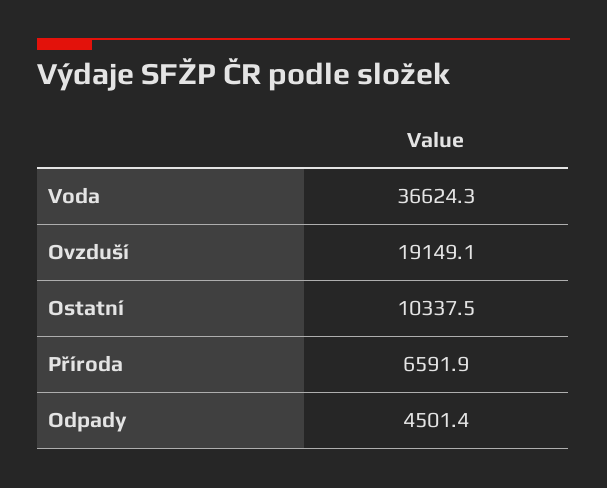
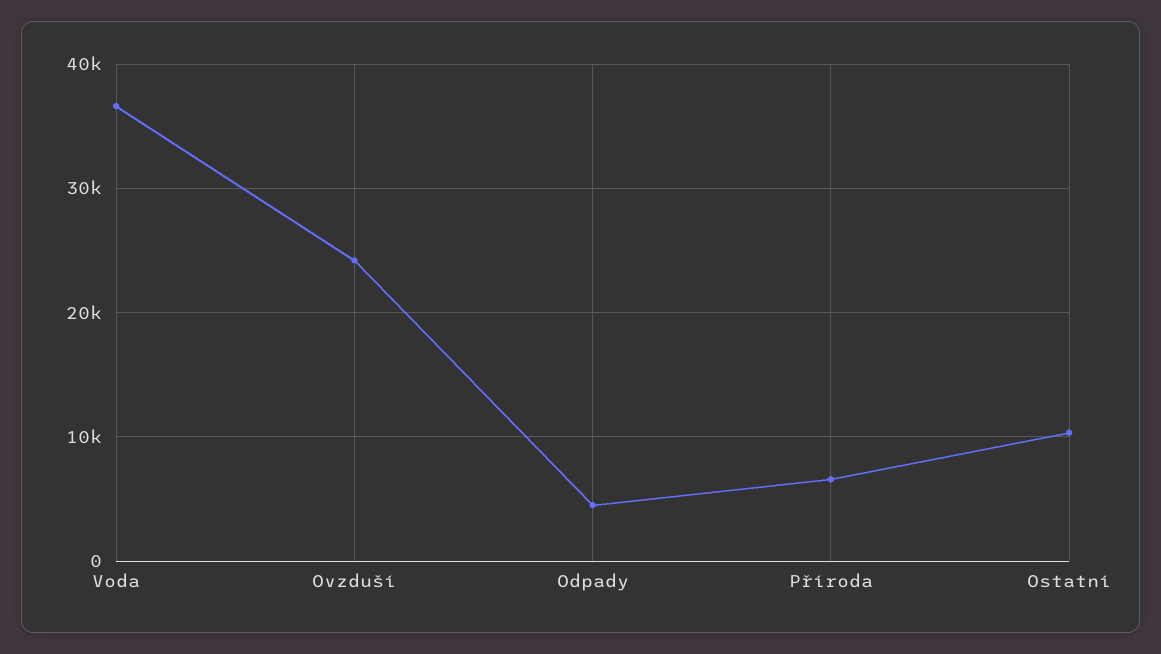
Ovzduší: 19149.1 -> 24000

